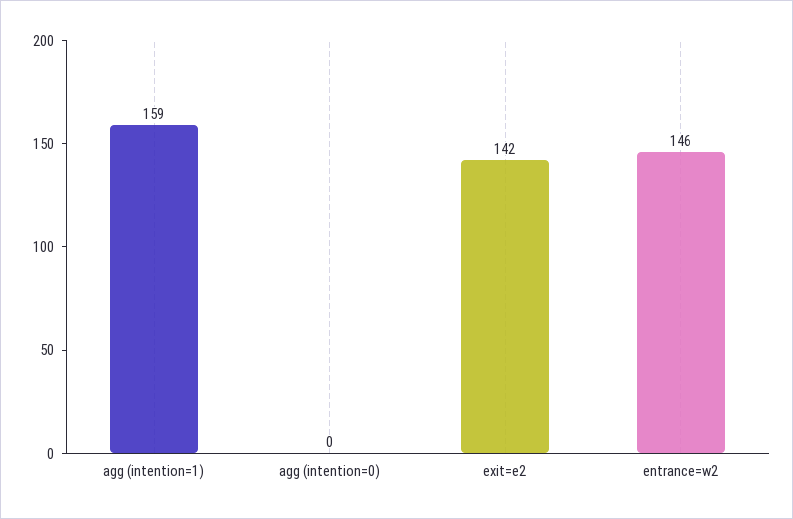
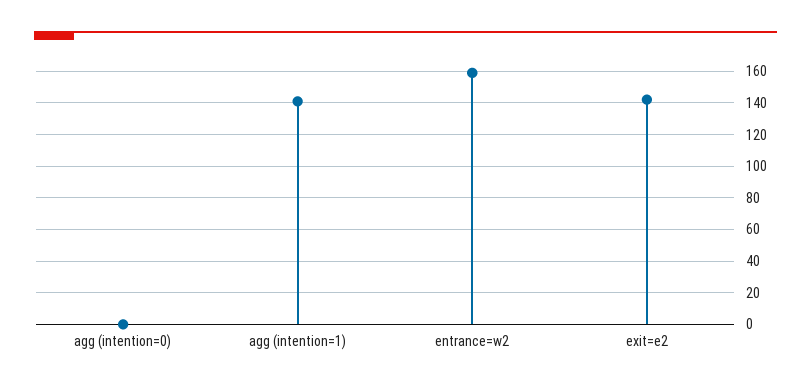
agg (intention=1): 159 -> 140
entrance=w2: 146 -> 160

